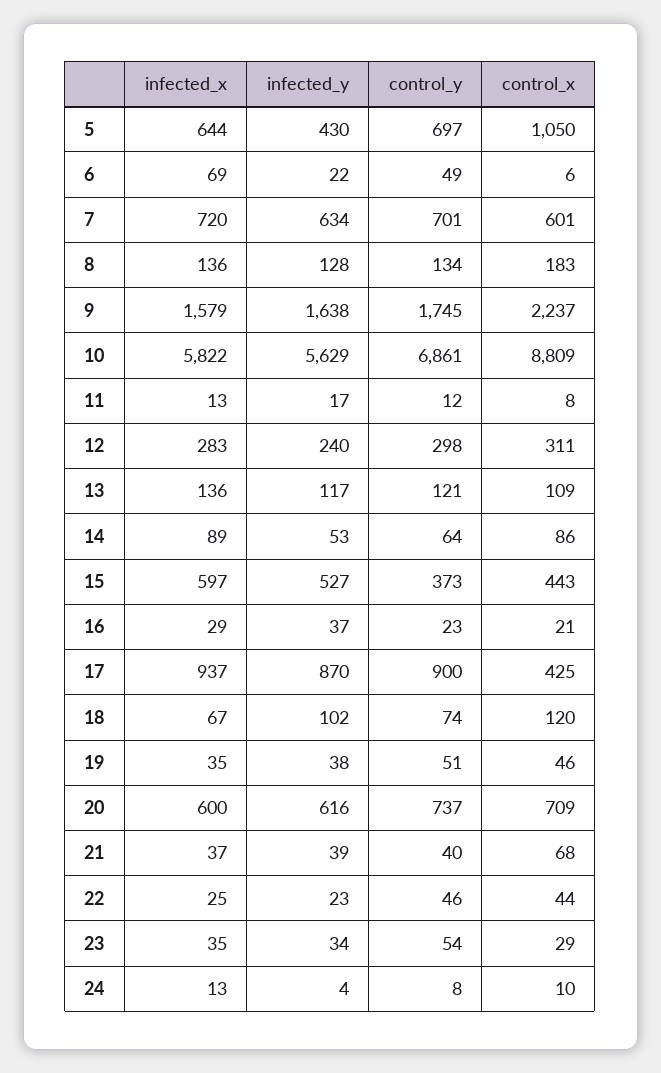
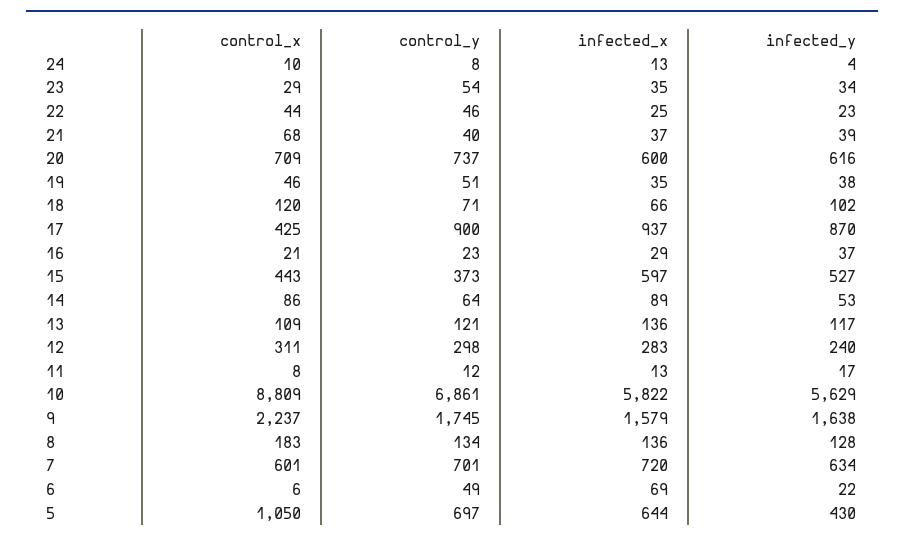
infected_x, 18: 67 -> 66
control_y, 18: 74 -> 71

